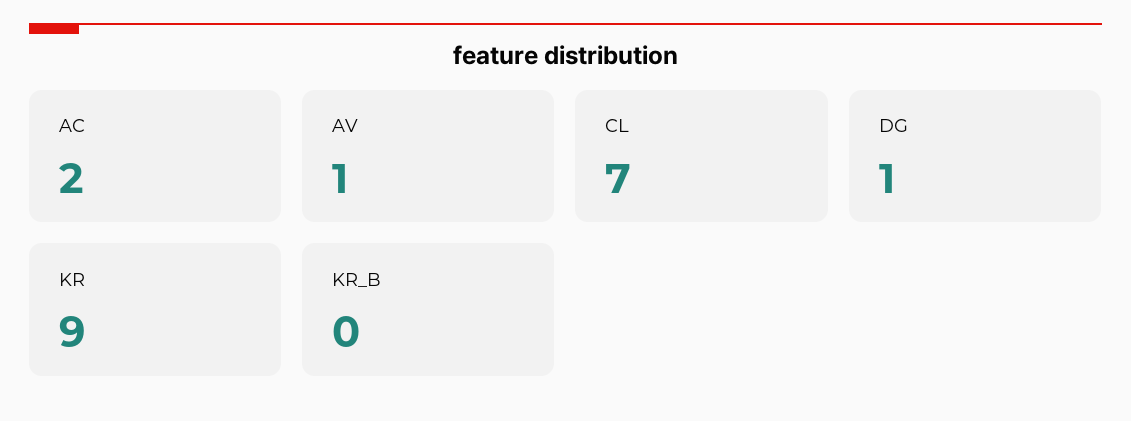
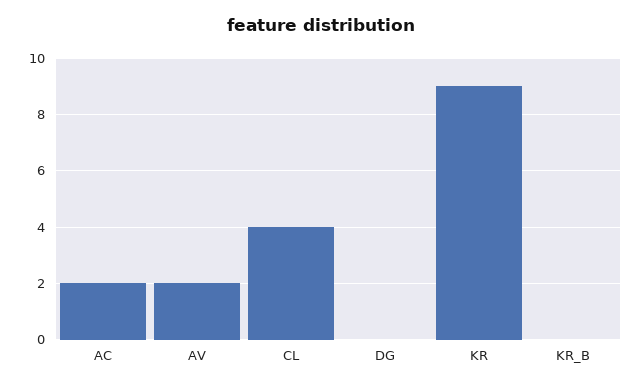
AV: 1 -> 2
CL: 7 -> 4
DG: 1 -> 0

